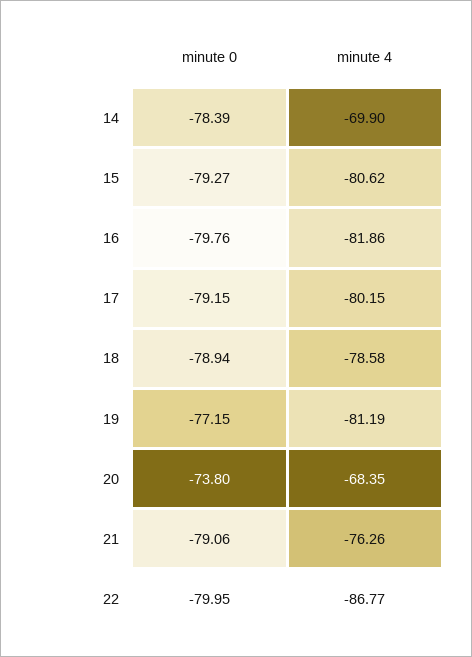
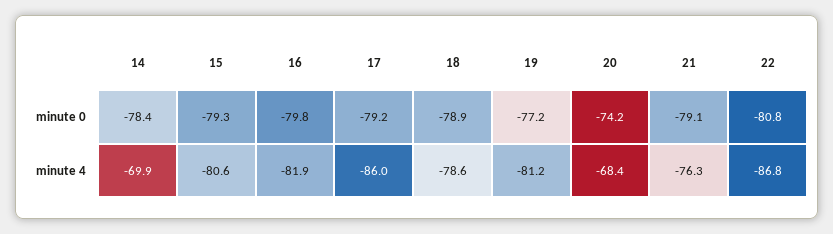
minute 4, 17: -80.15 -> -86
minute 0, 20: -73.8 -> -74.2
minute 0, 22: -79.95 -> -80.8

